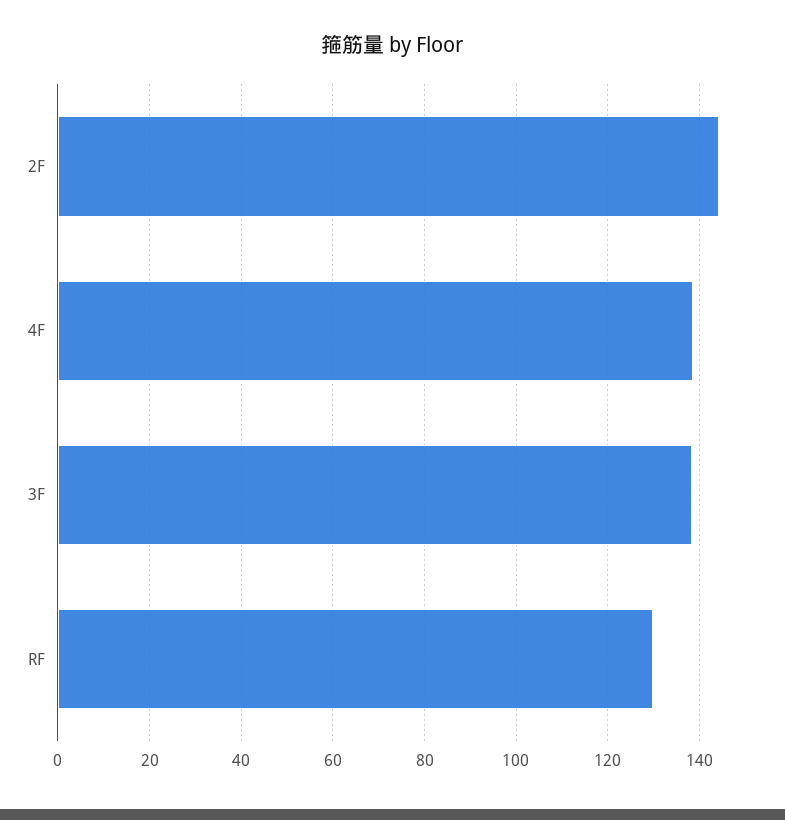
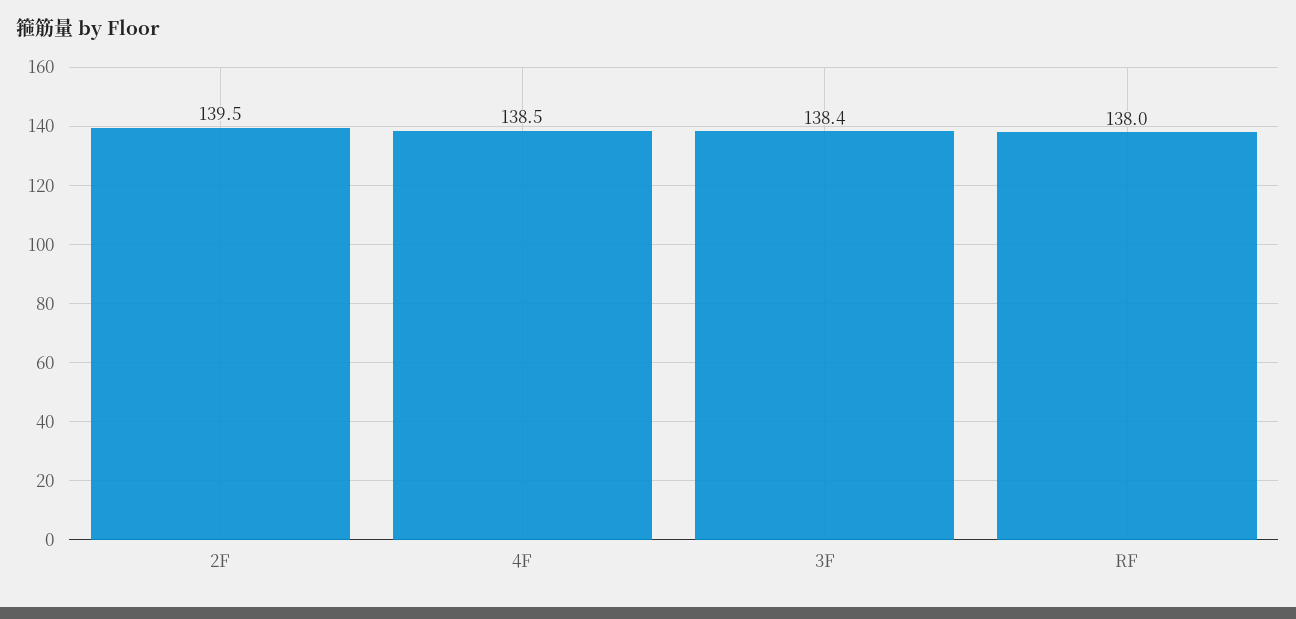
2F: 144 -> 139.5
RF: 130 -> 138

